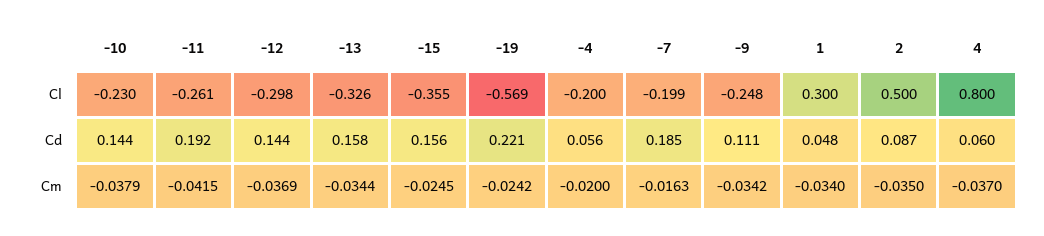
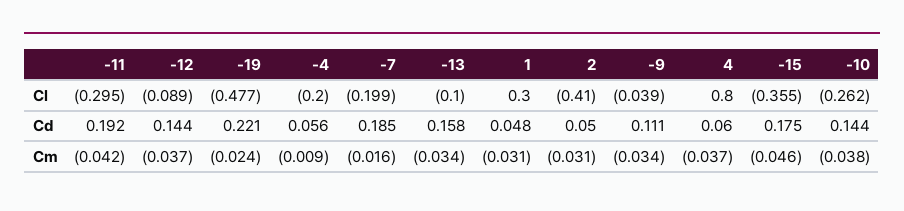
-10, Cl: -0.23 -> -0.262
-11, Cl: -0.261 -> -0.295
-12, Cl: -0.298 -> -0.089
-13, Cl: -0.326 -> -0.1
-19, Cl: -0.569 -> -0.477
-9, Cl: -0.248 -> -0.039
2, Cl: 0.5 -> -0.41
-15, Cd: 0.156 -> 0.175
2, Cd: 0.087 -> 0.05
-15, Cm: -0.0245 -> -0.046
-4, Cm: -0.02 -> -0.009
1, Cm: -0.034 -> -0.031
2, Cm: -0.035 -> -0.031

